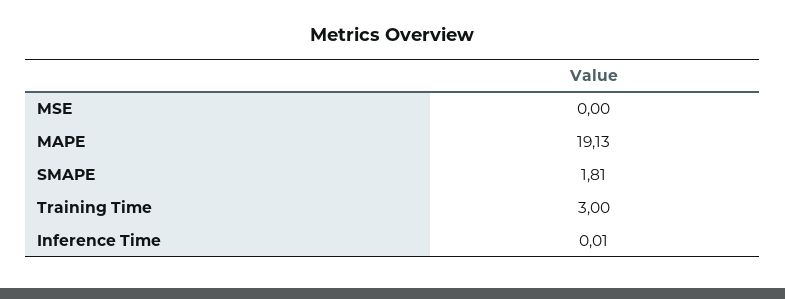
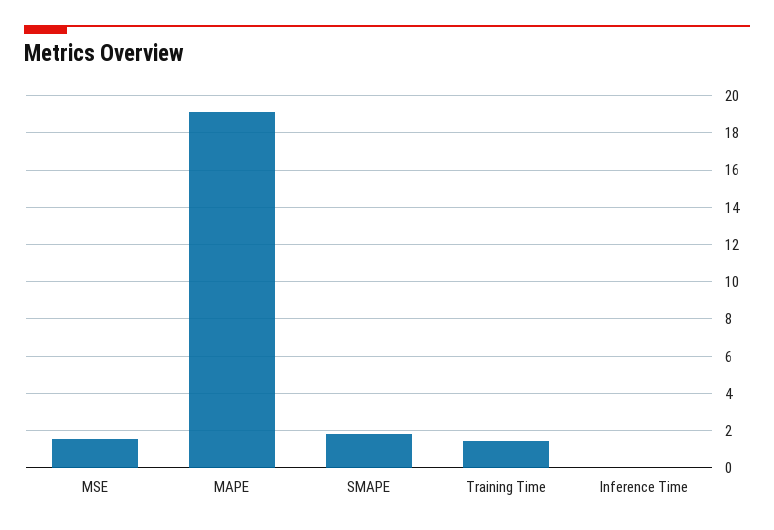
MSE: 0 -> 1.5
Training Time: 3 -> 1.5

